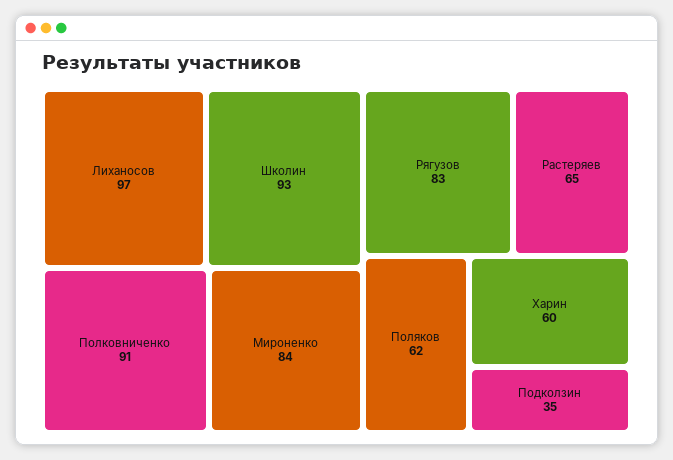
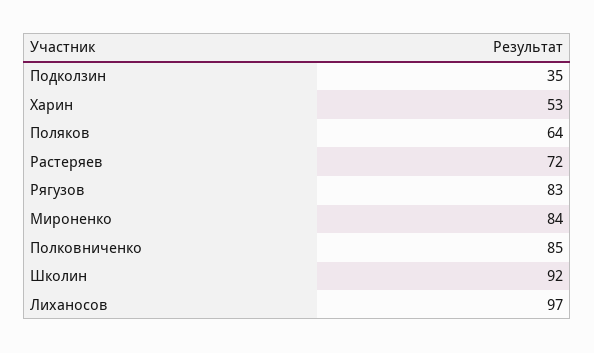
Школин: 93 -> 92
Полковниченко: 91 -> 85
Растеряев: 65 -> 72
Поляков: 62 -> 64
Харин: 60 -> 53

